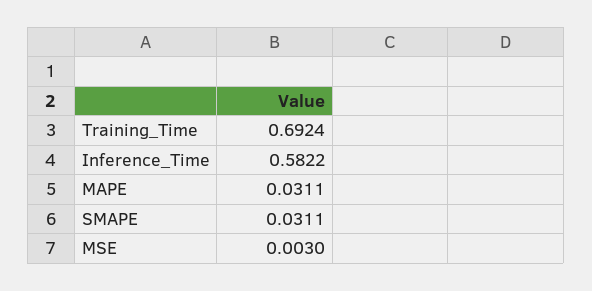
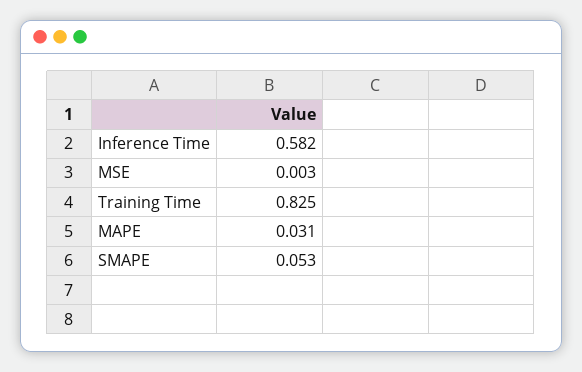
Training_Time: 0.6924 -> 0.825
SMAPE: 0.0311 -> 0.053

